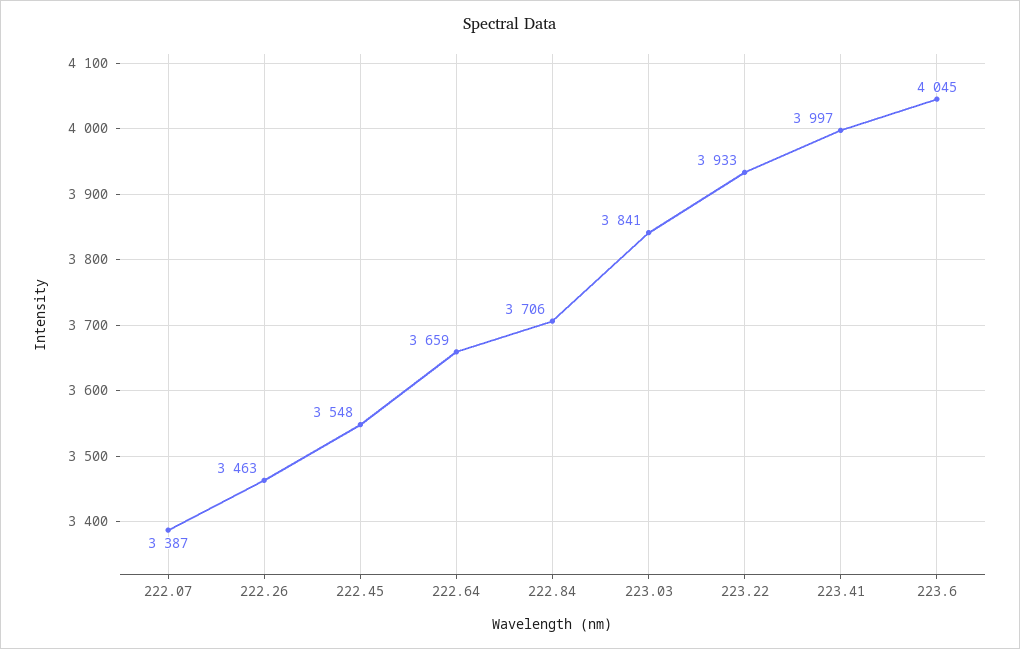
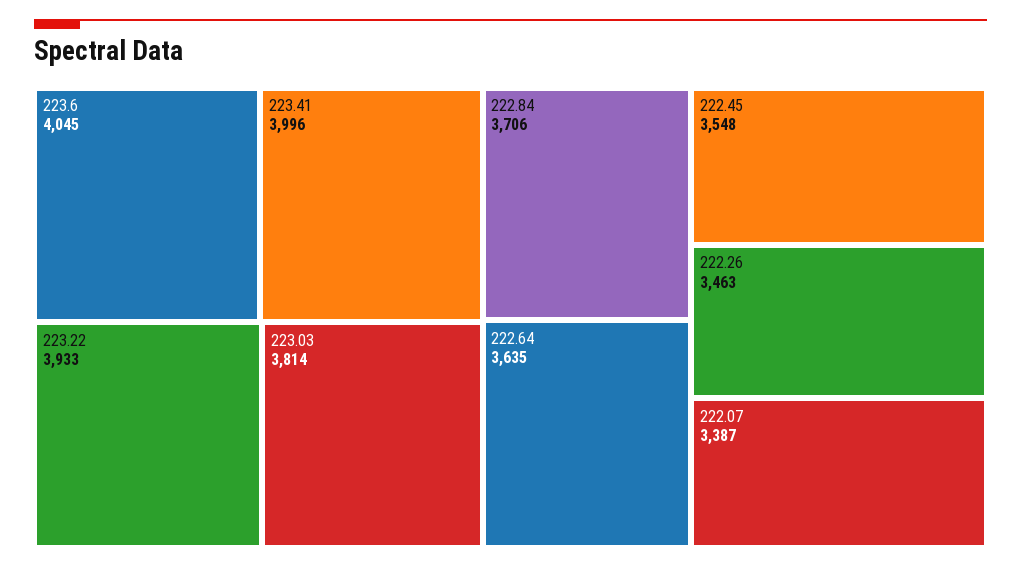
222.64: 3659 -> 3635
223.03: 3841 -> 3814
223.41: 3997 -> 3996

